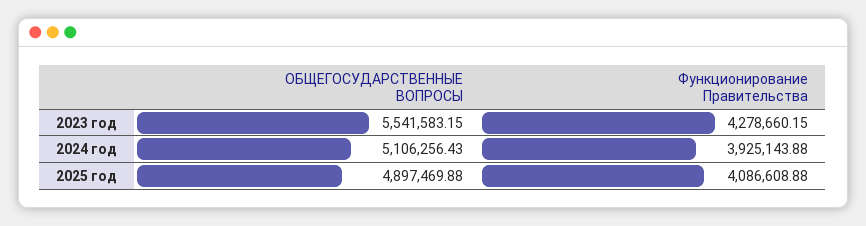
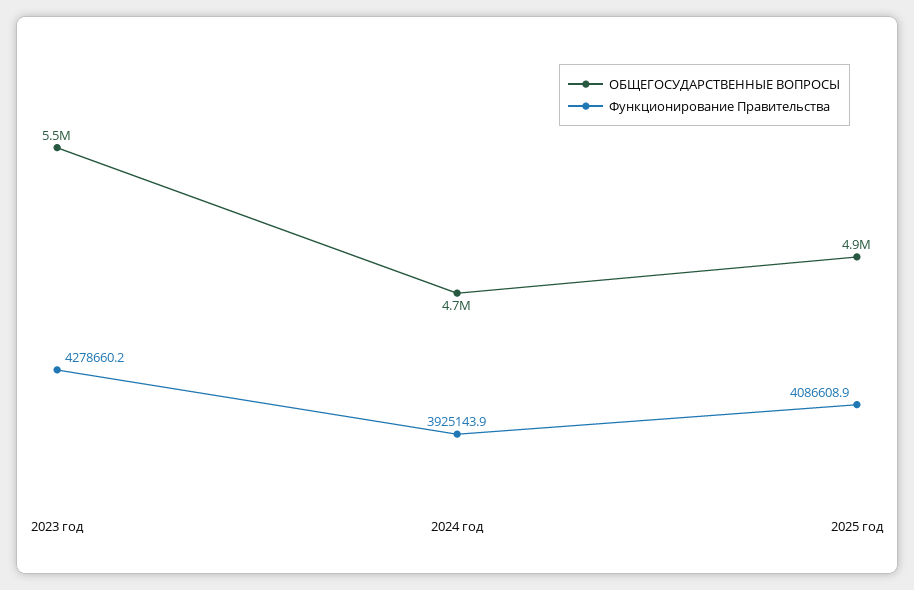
ОБЩЕГОСУДАРСТВЕННЫЕ ВОПРОСЫ, 2024 год: 5106256.43 -> 4700000

